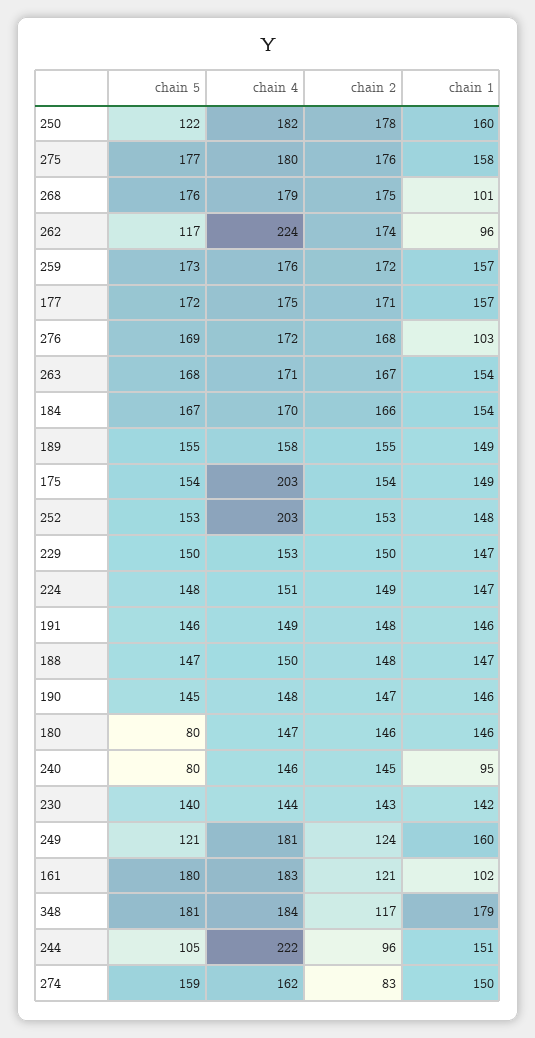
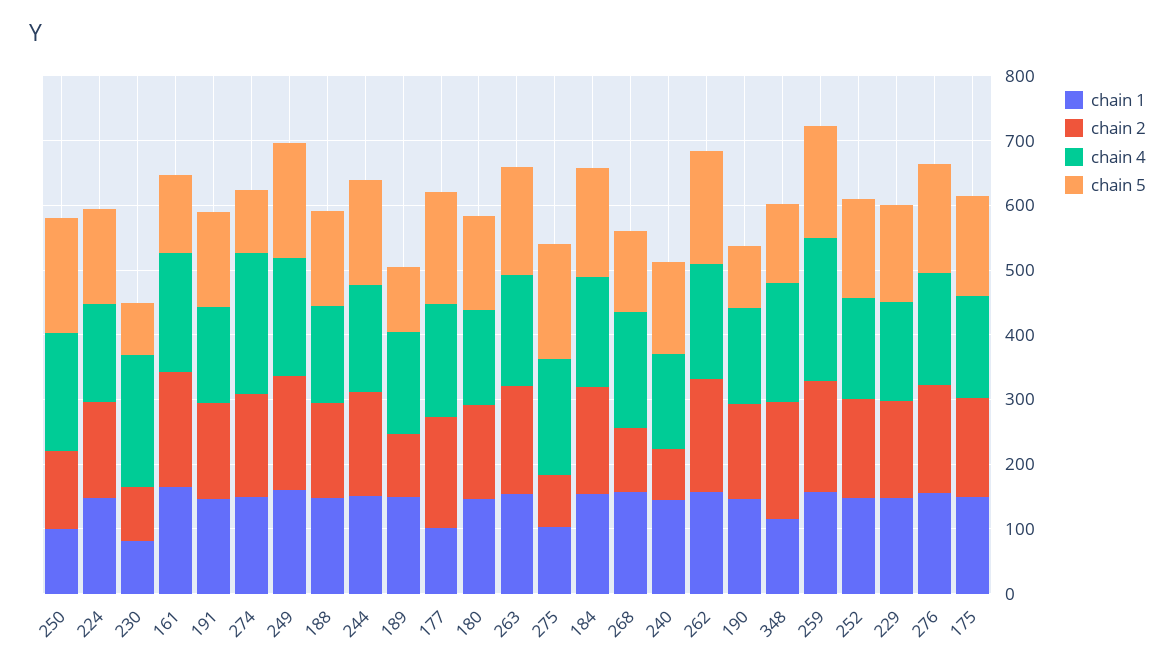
chain 5, 250: 122 -> 180
chain 2, 250: 178 -> 120
chain 1, 250: 160 -> 100
chain 2, 275: 176 -> 80
chain 1, 275: 158 -> 100
chain 5, 268: 176 -> 120
chain 2, 268: 175 -> 100
chain 1, 268: 101 -> 160
chain 5, 262: 117 -> 180
chain 4, 262: 224 -> 180
chain 1, 262: 96 -> 160
chain 4, 259: 176 -> 220
chain 1, 177: 157 -> 100
chain 1, 276: 103 -> 160
chain 5, 189: 155 -> 100
chain 2, 189: 155 -> 100
chain 4, 175: 203 -> 160
chain 4, 252: 203 -> 160
chain 5, 190: 145 -> 100
chain 5, 180: 80 -> 140
chain 5, 240: 80 -> 140
chain 2, 240: 145 -> 80
chain 1, 240: 95 -> 140
chain 5, 230: 140 -> 80
chain 4, 230: 144 -> 200
chain 2, 230: 143 -> 80
chain 1, 230: 142 -> 80
chain 5, 249: 121 -> 180
chain 2, 249: 124 -> 180
chain 5, 161: 180 -> 120
chain 2, 161: 121 -> 180
chain 1, 161: 102 -> 160
chain 5, 348: 181 -> 120
chain 2, 348: 117 -> 180
chain 1, 348: 179 -> 120
chain 5, 244: 105 -> 160
chain 4, 244: 222 -> 160
chain 2, 244: 96 -> 160
chain 5, 274: 159 -> 100
chain 4, 274: 162 -> 220
chain 2, 274: 83 -> 160

